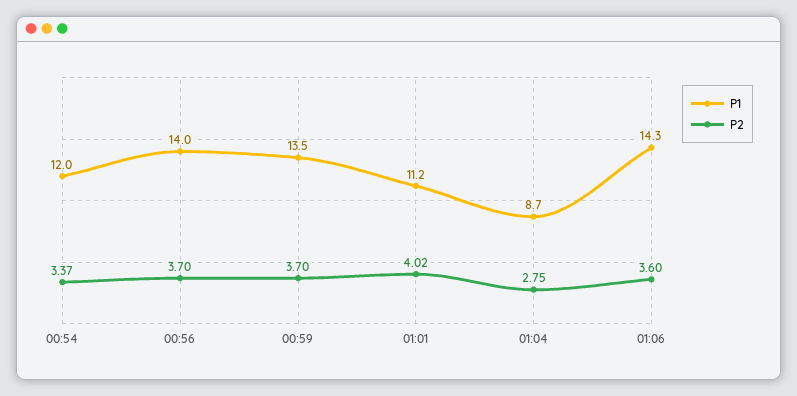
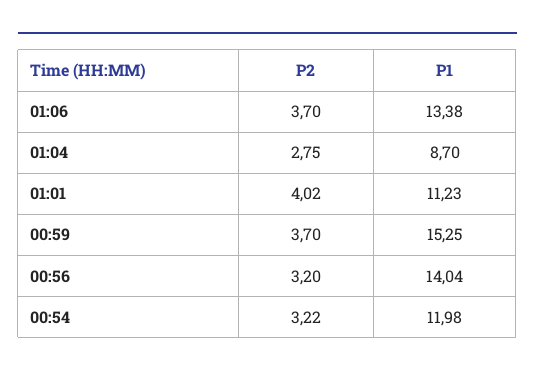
P2, 00:54: 3.37 -> 3.22
P2, 00:56: 3.7 -> 3.2
P1, 00:59: 13.5 -> 15.25
P1, 01:06: 14.3 -> 13.38
P2, 01:06: 3.6 -> 3.7

